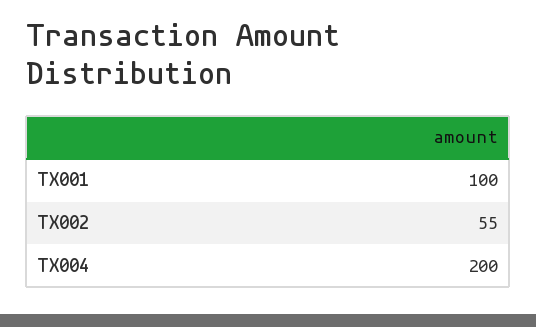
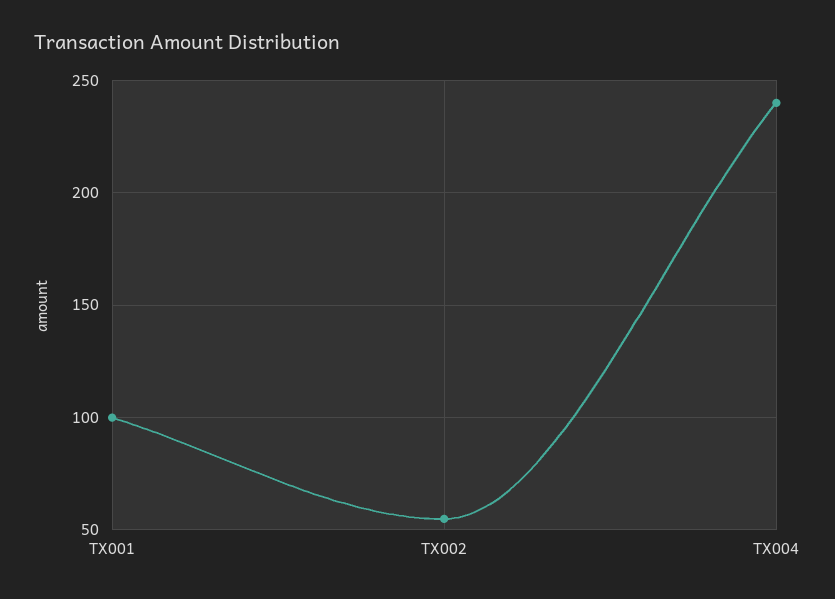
TX004: 200 -> 240

